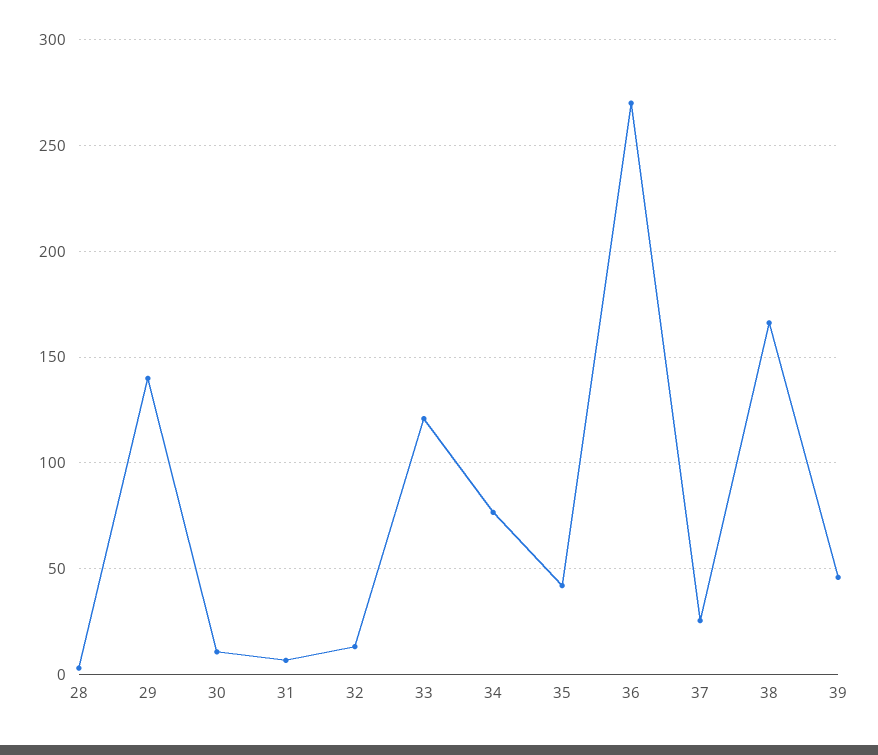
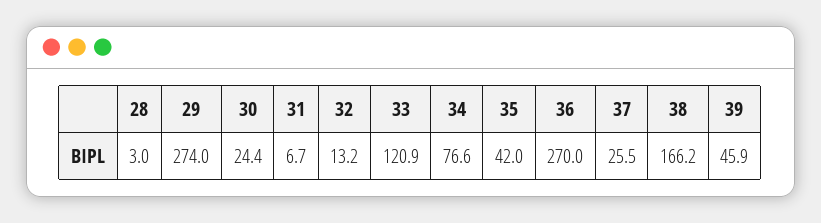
29: 140 -> 274
30: 10 -> 24.4

